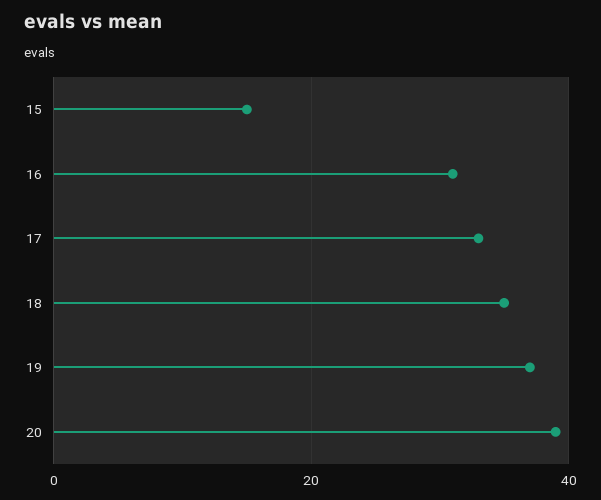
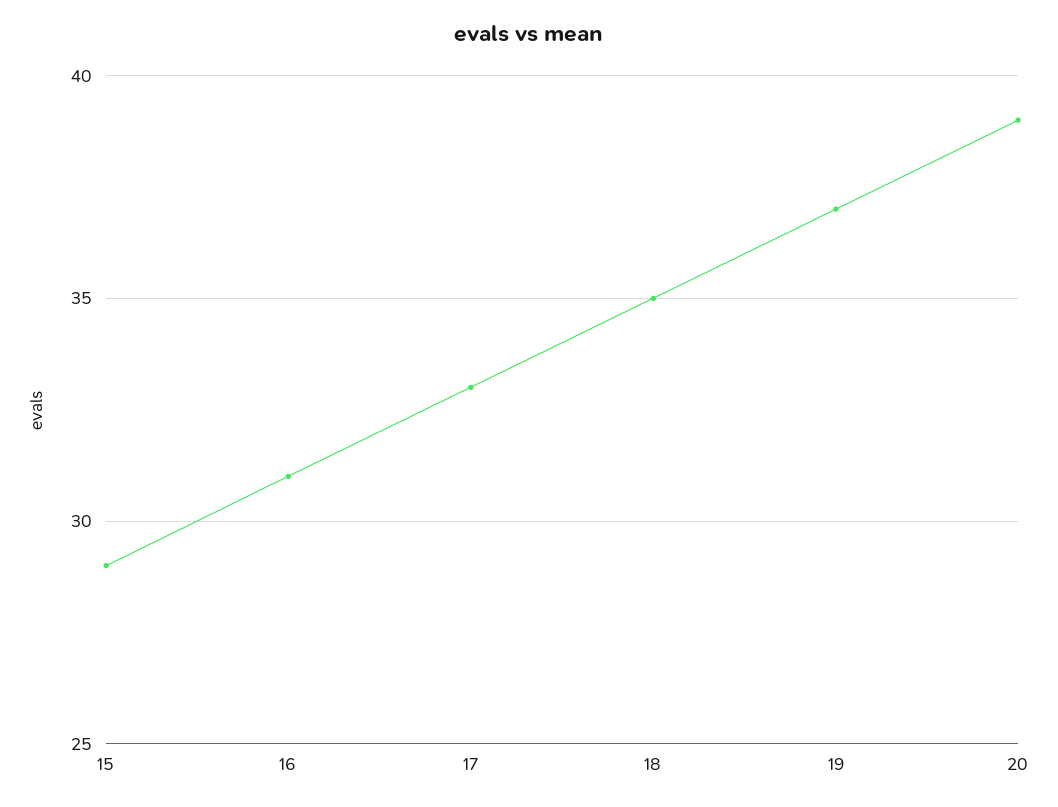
15: 15 -> 29

